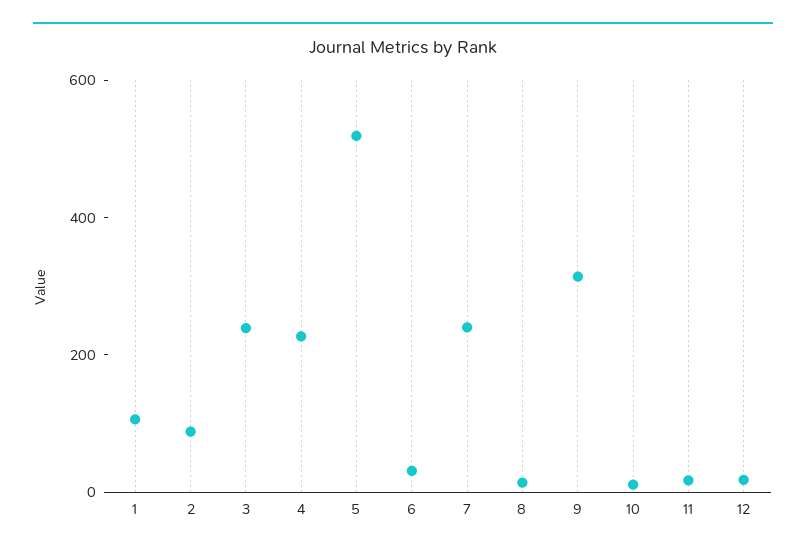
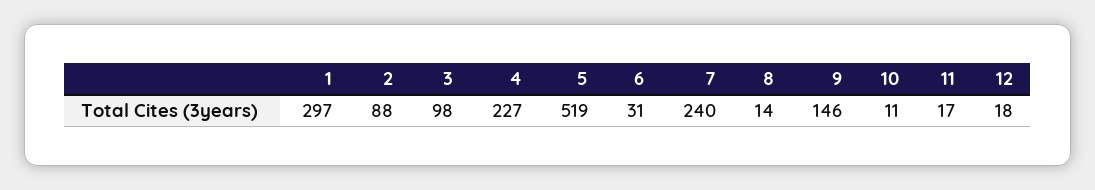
1: 100 -> 297
3: 250 -> 98
9: 300 -> 146

